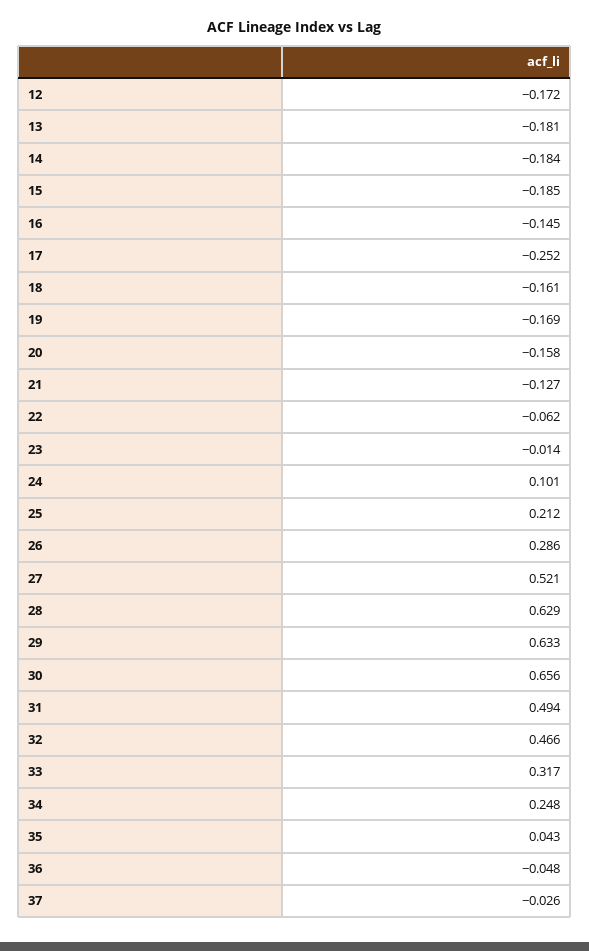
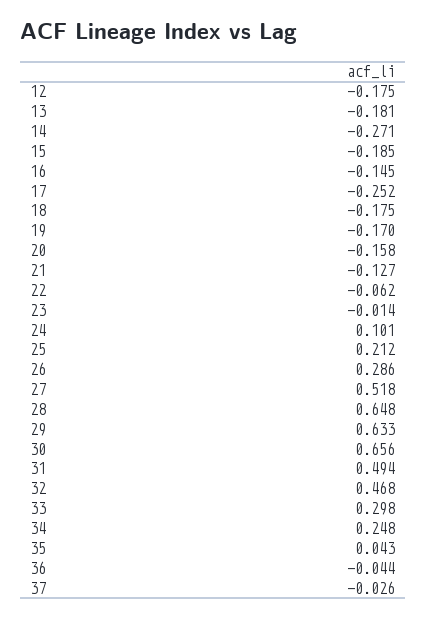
12: -0.172 -> -0.175
14: -0.184 -> -0.271
18: -0.161 -> -0.175
19: -0.169 -> -0.17
27: 0.521 -> 0.518
28: 0.629 -> 0.648
32: 0.466 -> 0.468
33: 0.317 -> 0.298
36: -0.048 -> -0.044

